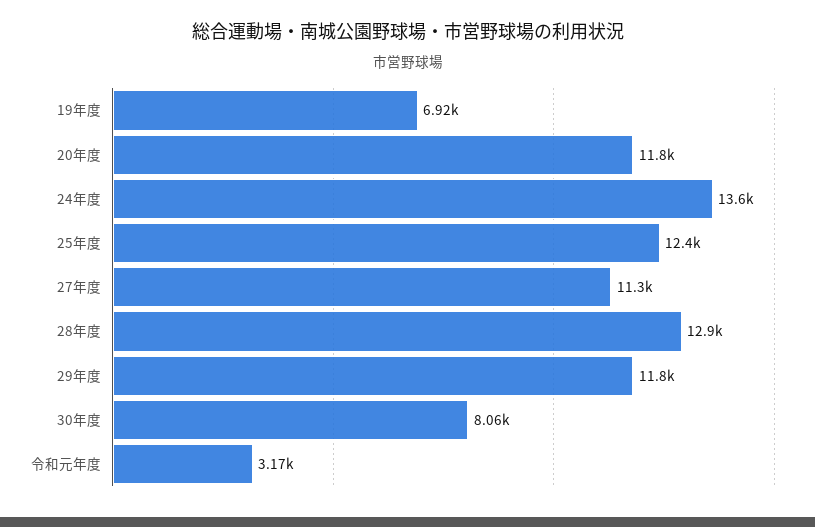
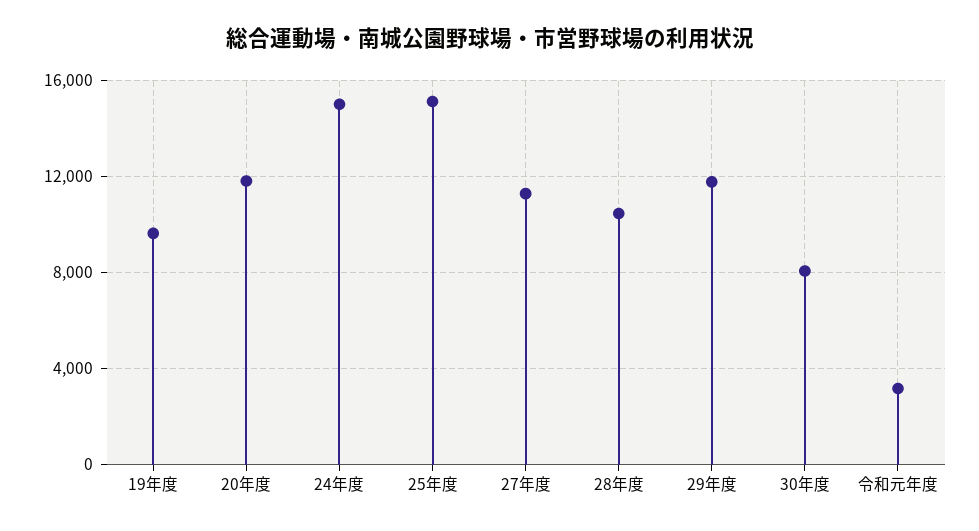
19年度: 6920 -> 9500
24年度: 13600 -> 15000
25年度: 12400 -> 15000
28年度: 12900 -> 10500

